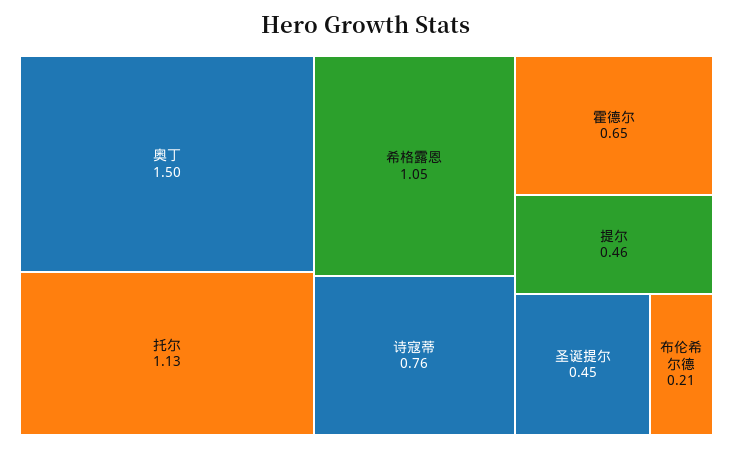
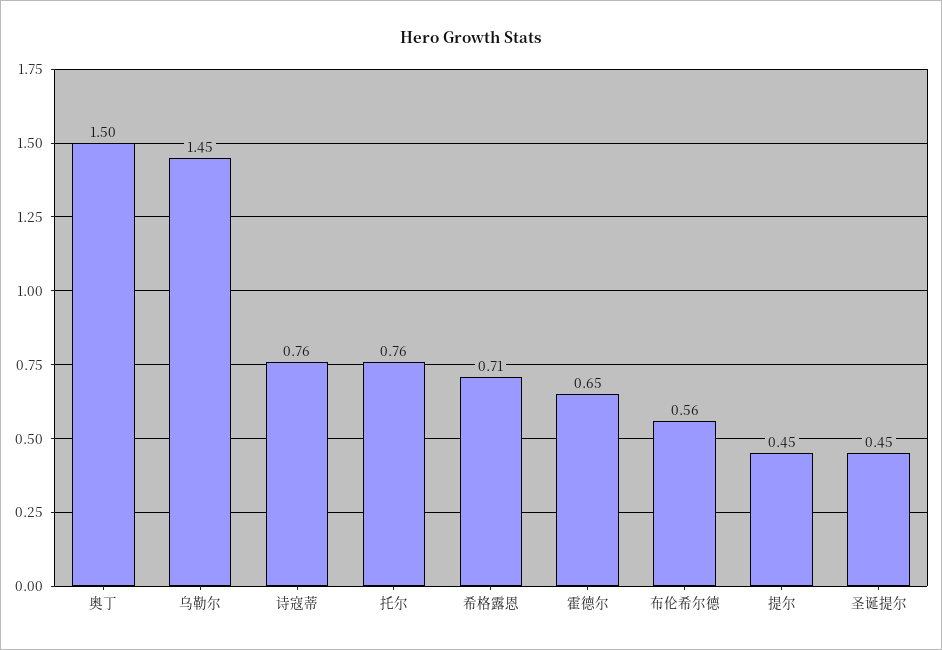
托尔: 1.13 -> 0.76
希格露恩: 1.05 -> 0.71
提尔: 0.46 -> 0.45
布伦希尔德: 0.21 -> 0.56
乌勒尔: none -> 1.45

